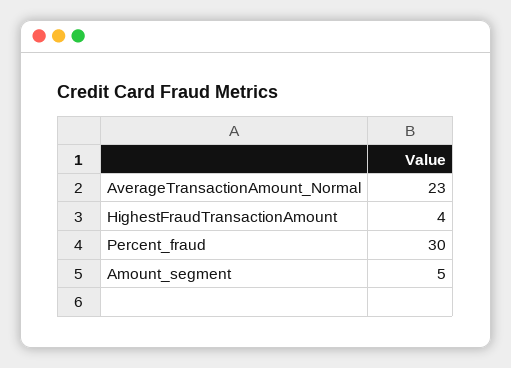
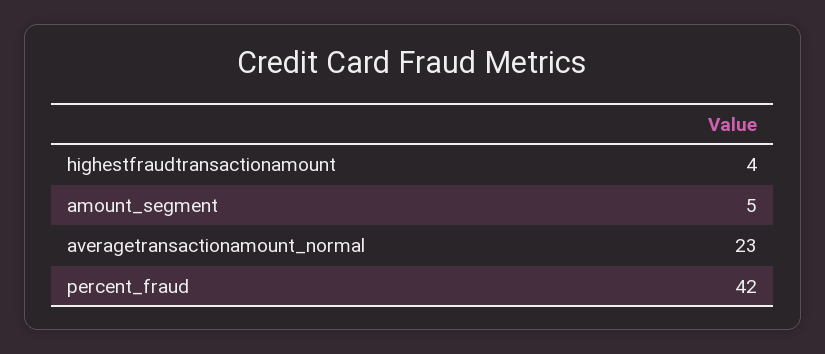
Percent_fraud: 30 -> 42

